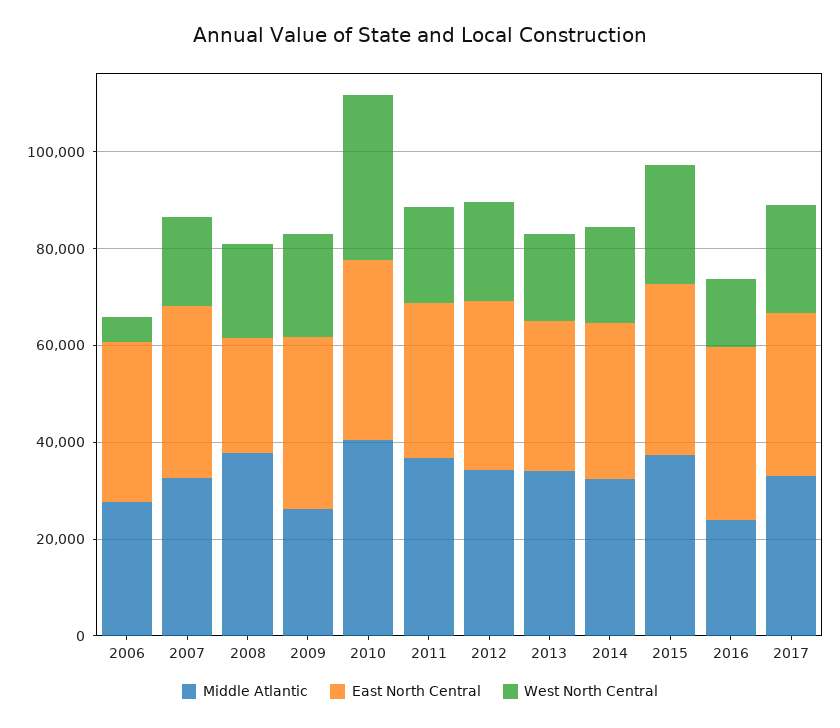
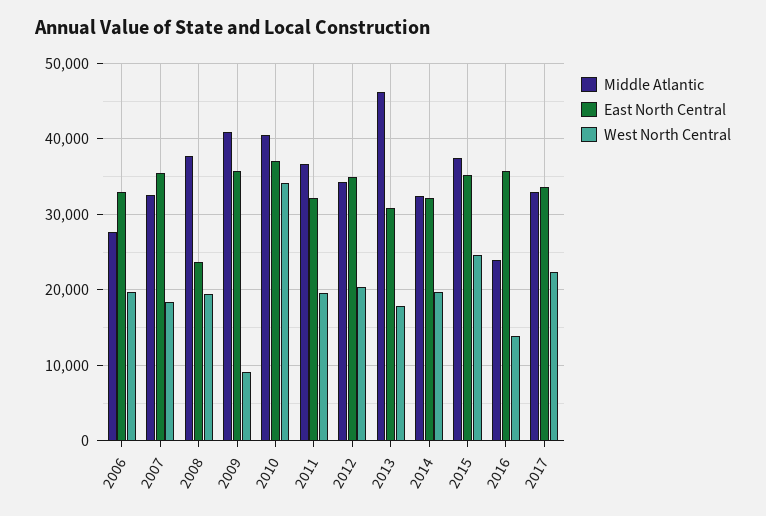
West North Central, 2006: 5000 -> 20000
Middle Atlantic, 2009: 25000 -> 41000
West North Central, 2009: 20000 -> 9000
Middle Atlantic, 2013: 35000 -> 46000

